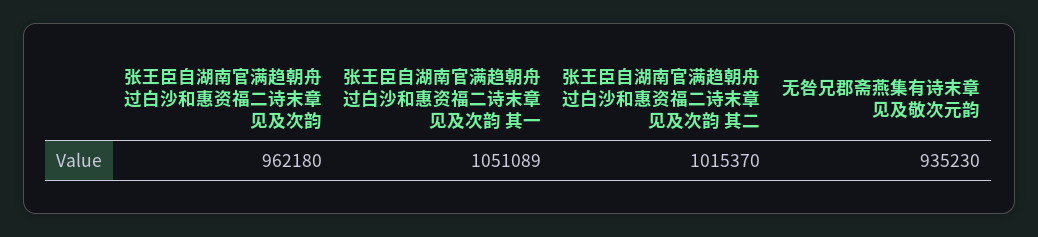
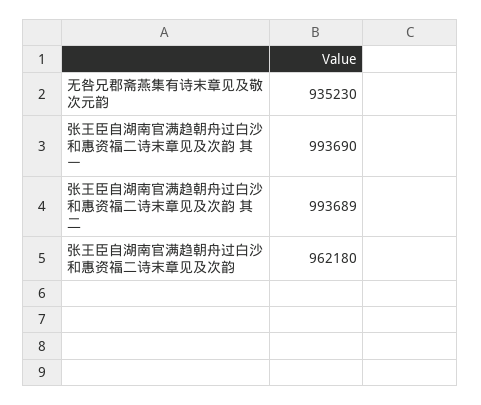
张王臣自湖南官满趋朝舟过白沙和惠资福二诗末章见及次韵 其一: 1051089 -> 993690
张王臣自湖南官满趋朝舟过白沙和惠资福二诗末章见及次韵 其二: 1015370 -> 993689

